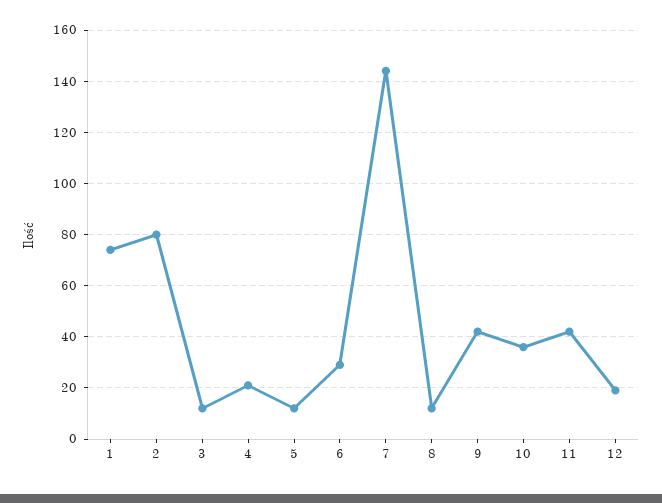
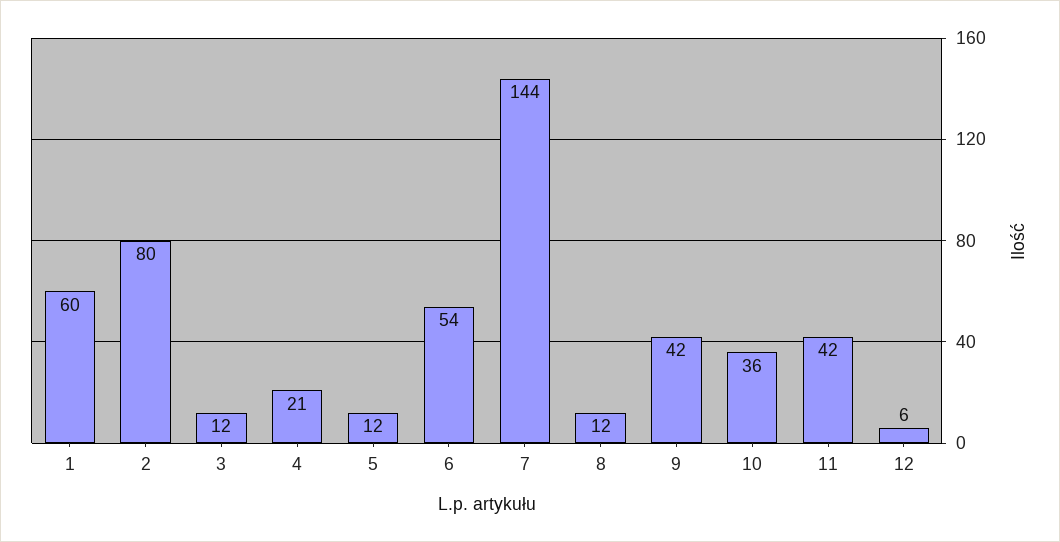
1: 75 -> 60
6: 30 -> 54
12: 20 -> 6

